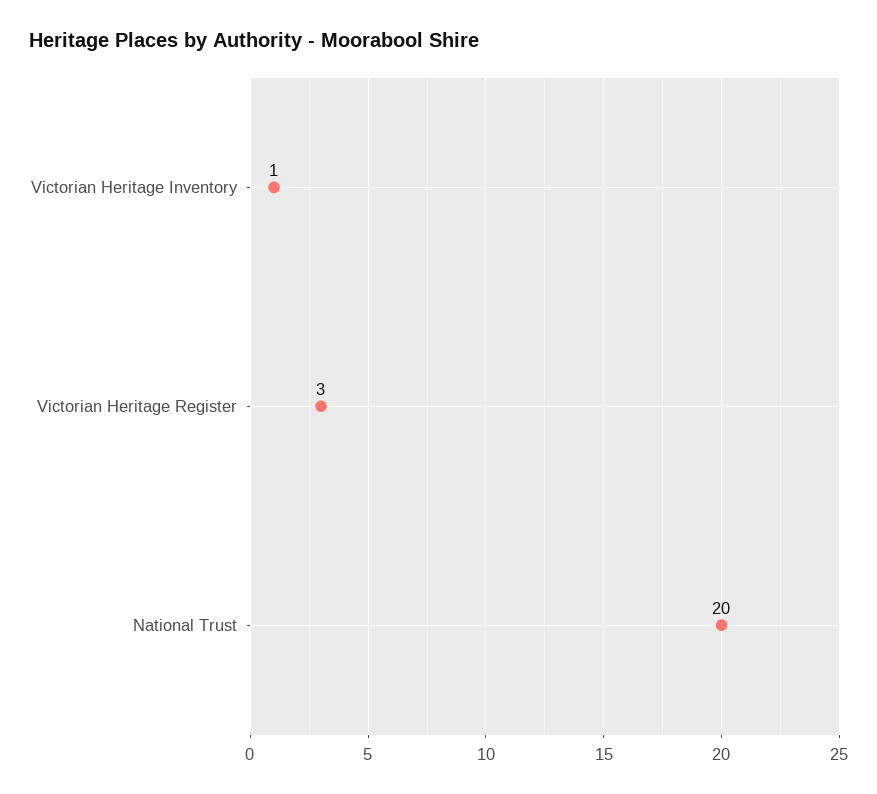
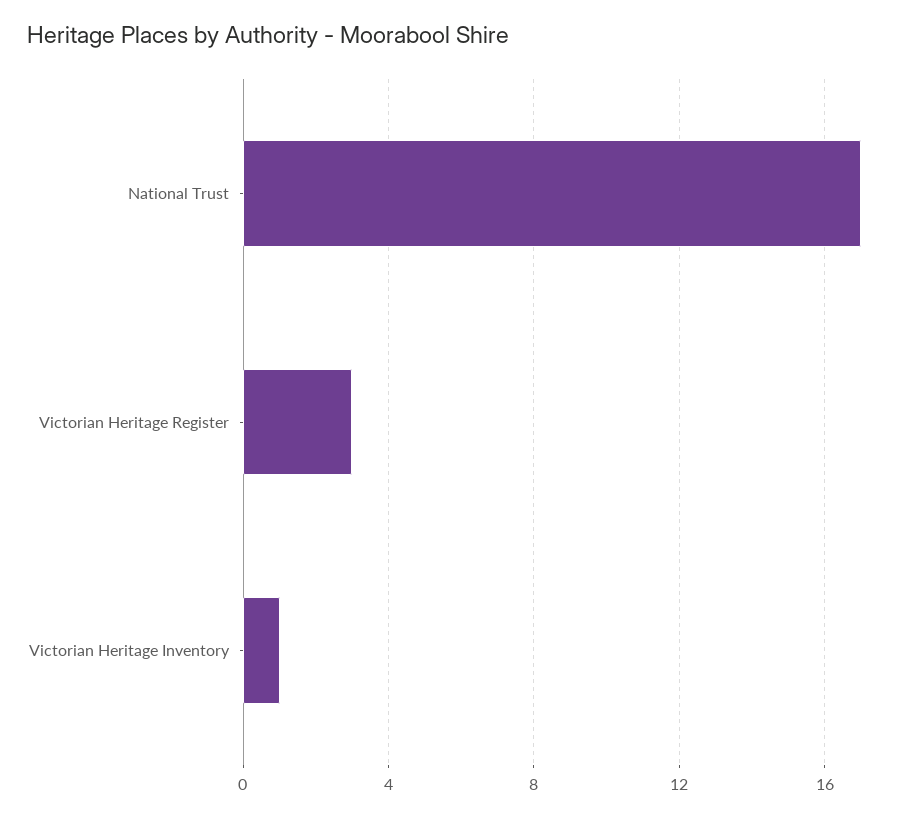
National Trust: 20 -> 17

